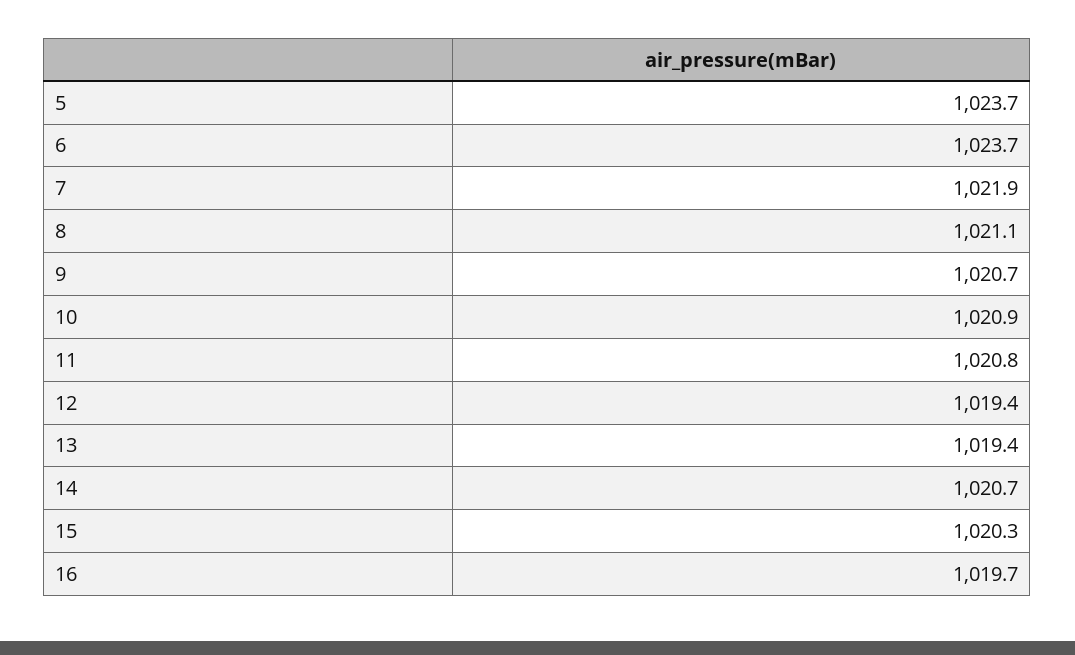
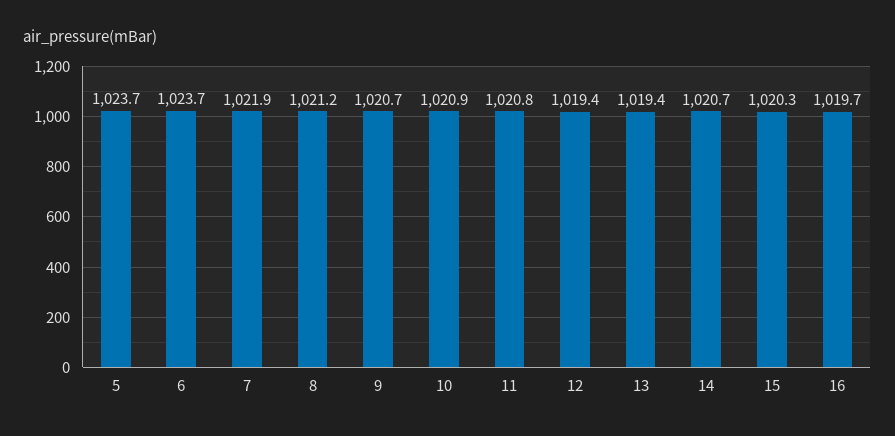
8: 1021.1 -> 1021.2

